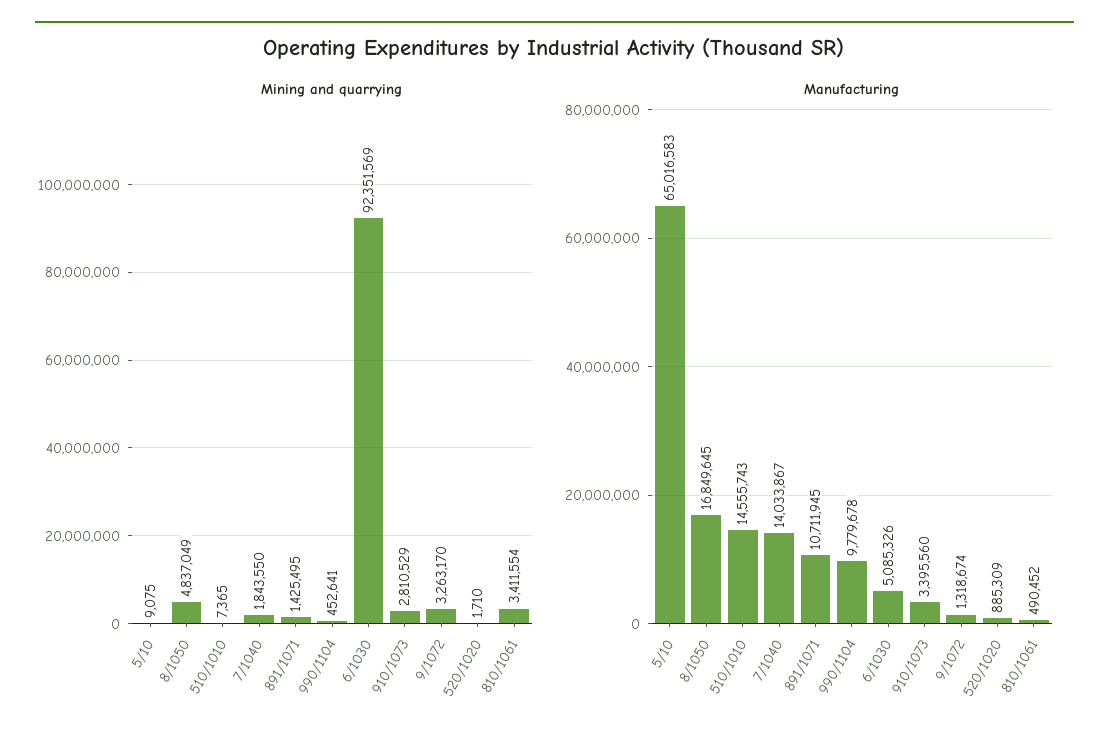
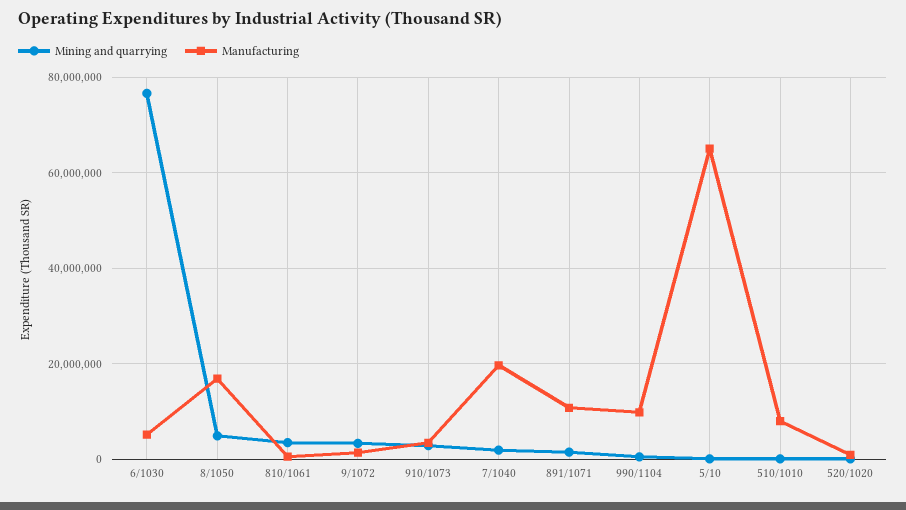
Mining and quarrying, 6/1030: 92351569 -> 76000000
Manufacturing, 510/1010: 14555743 -> 8000000
Manufacturing, 7/1040: 14033867 -> 20000000

